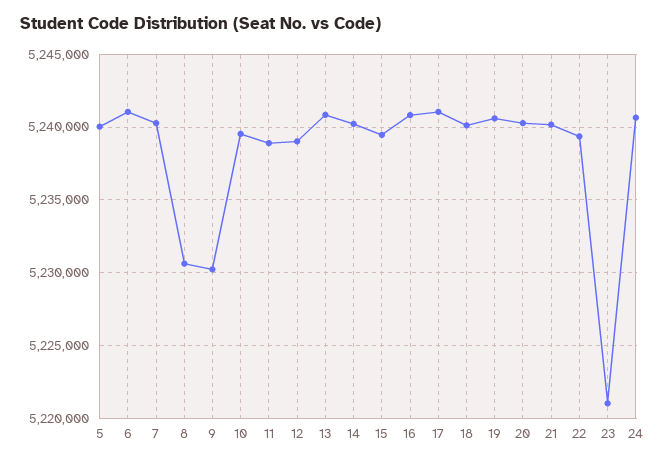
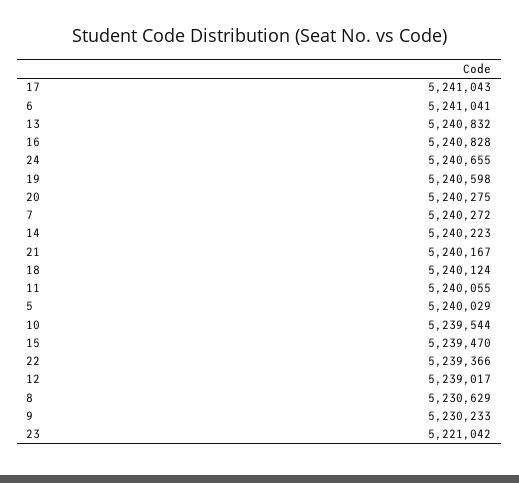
11: 5239000 -> 5240055

